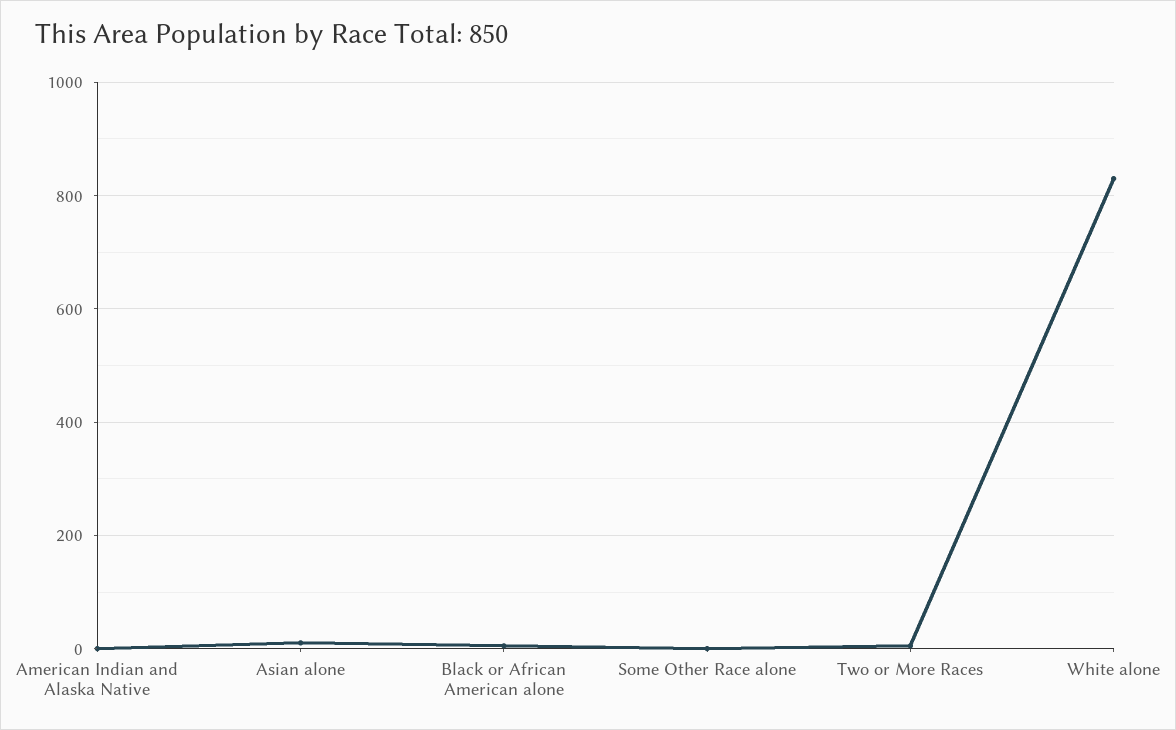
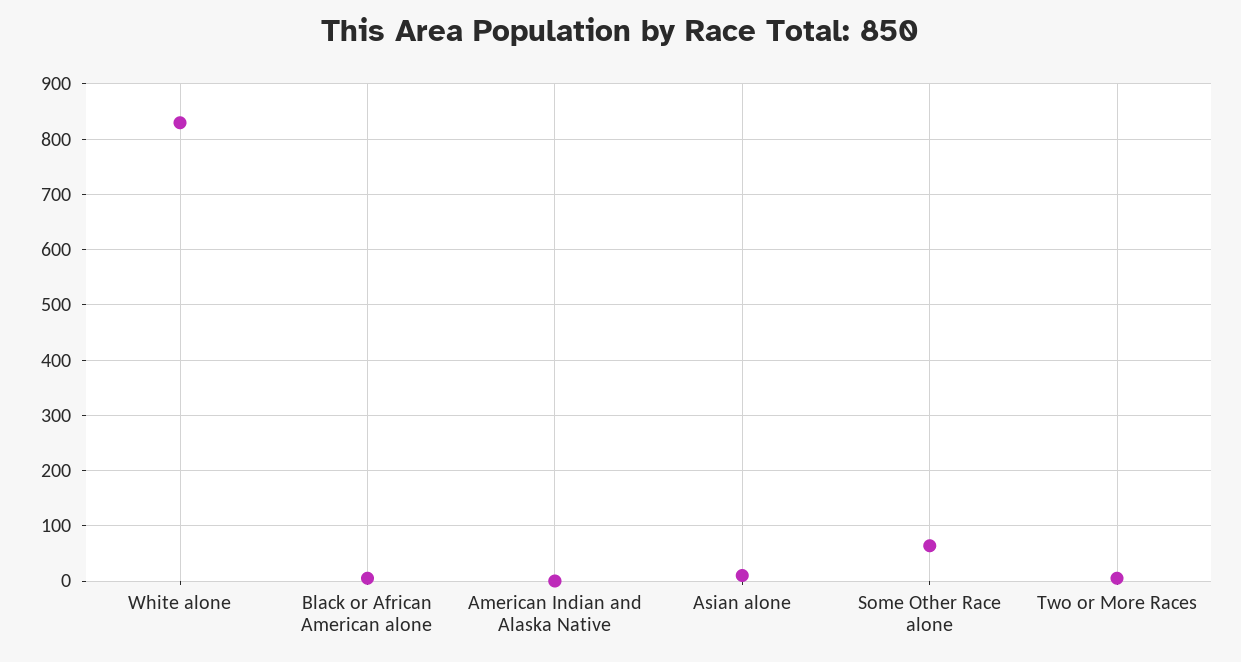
Some Other Race alone: 0 -> 60

